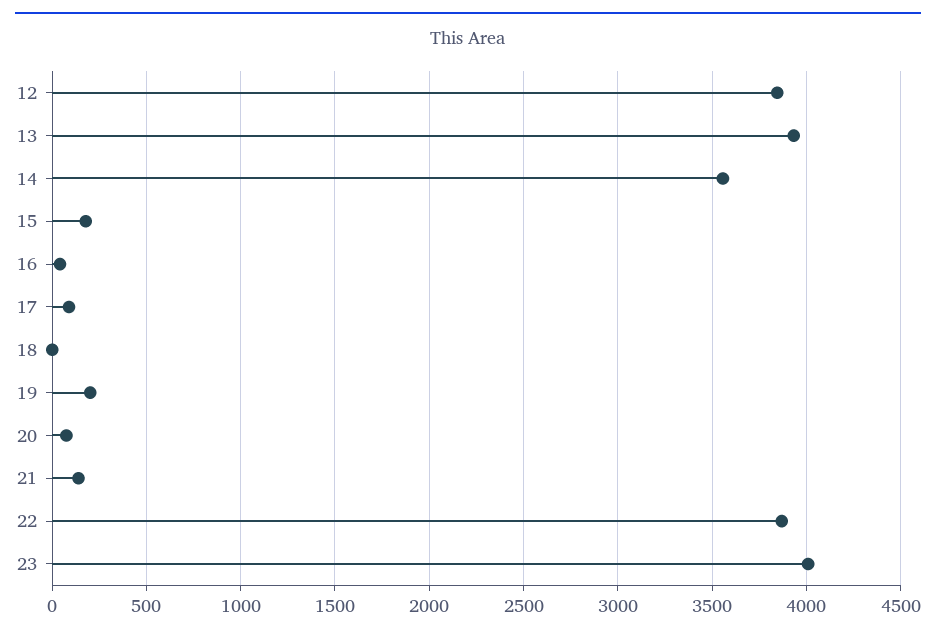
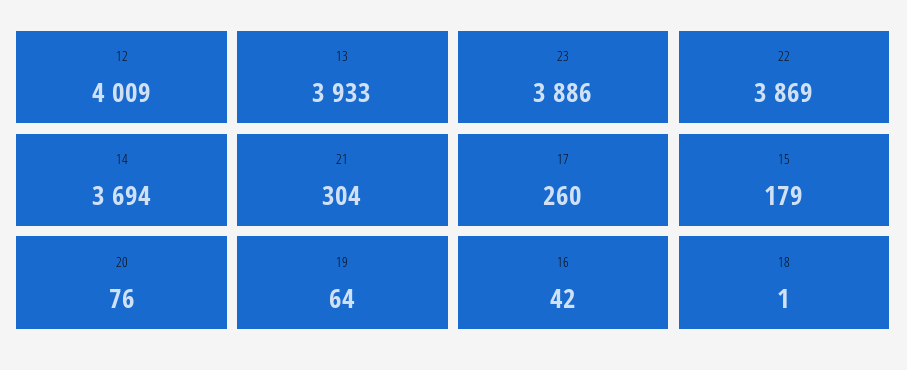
12: 3850 -> 4009
14: 3550 -> 3694
17: 100 -> 260
19: 200 -> 64
21: 150 -> 304
23: 4000 -> 3886

